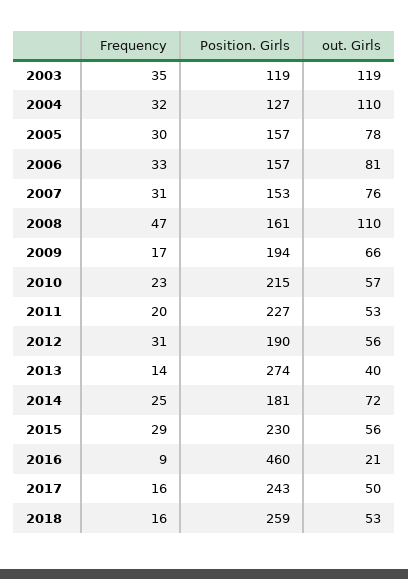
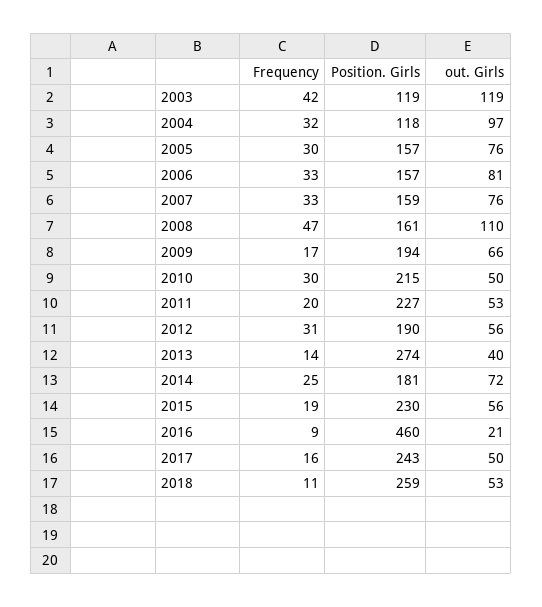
Frequency, 2003: 35 -> 42
Position. Girls, 2004: 127 -> 118
out. Girls, 2004: 110 -> 97
out. Girls, 2005: 78 -> 76
Frequency, 2007: 31 -> 33
Position. Girls, 2007: 153 -> 159
Frequency, 2010: 23 -> 30
out. Girls, 2010: 57 -> 50
Frequency, 2015: 29 -> 19
Frequency, 2018: 16 -> 11

